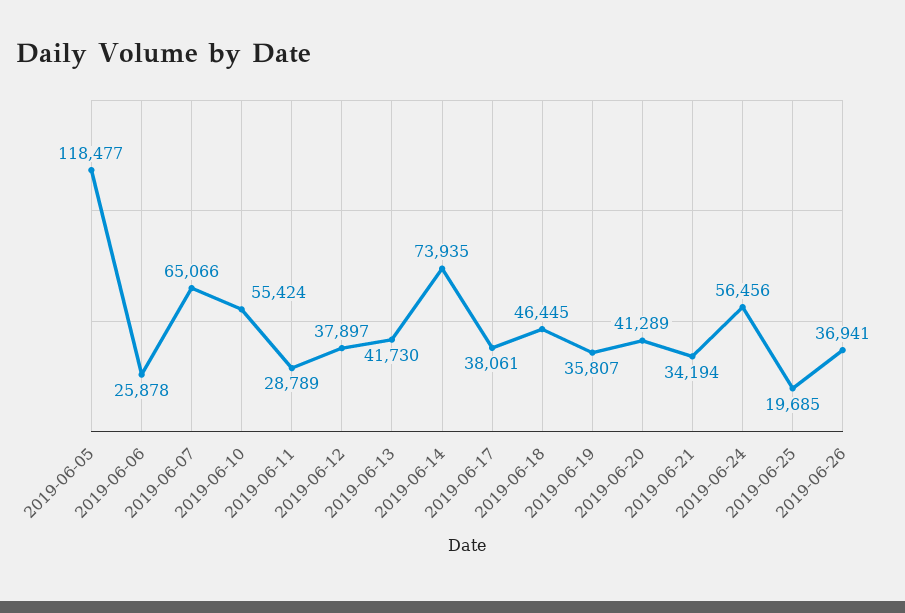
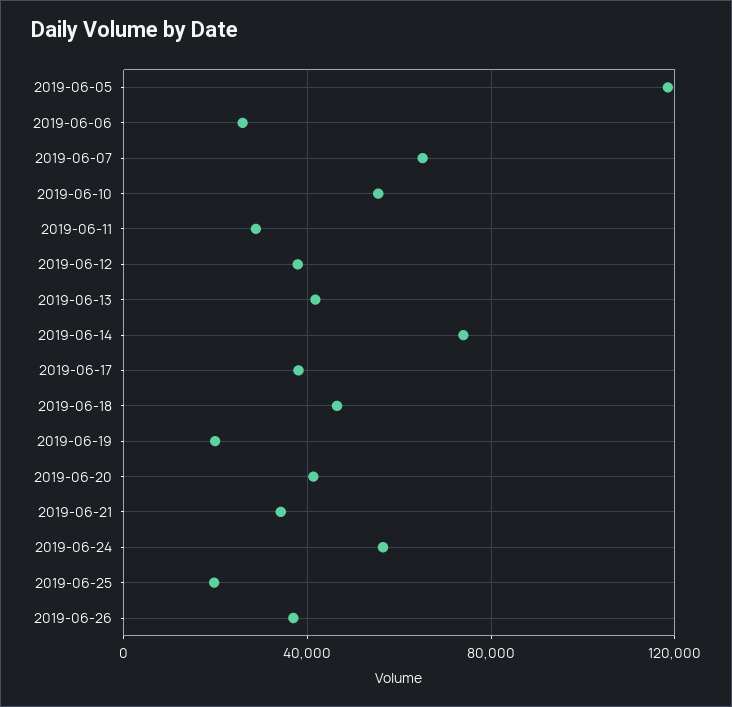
2019-06-19: 35807 -> 20000

